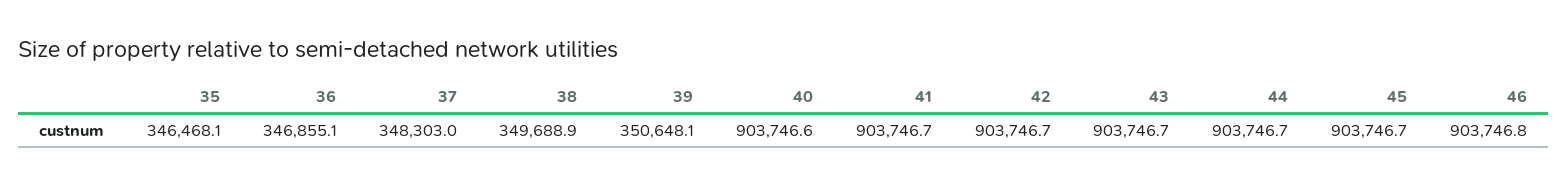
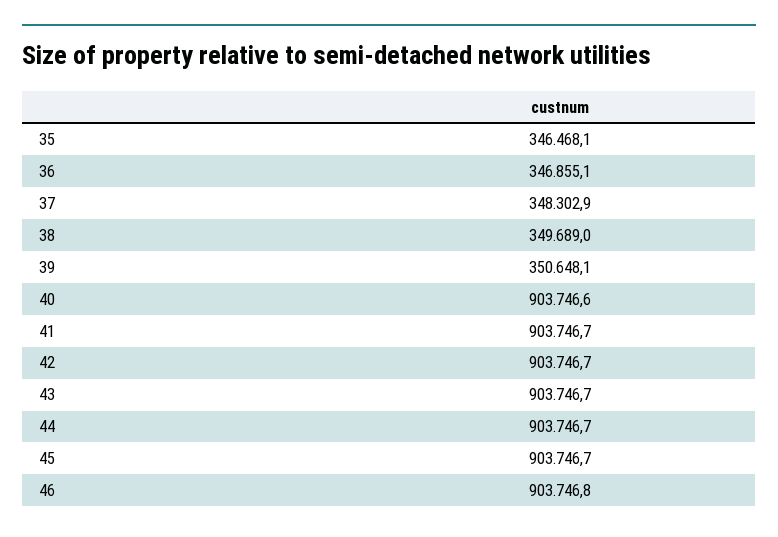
37: 348303 -> 348302.9
38: 349688.9 -> 349689

